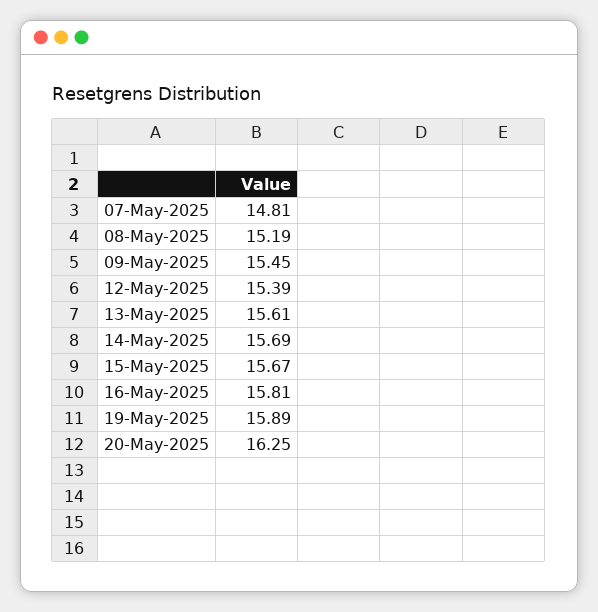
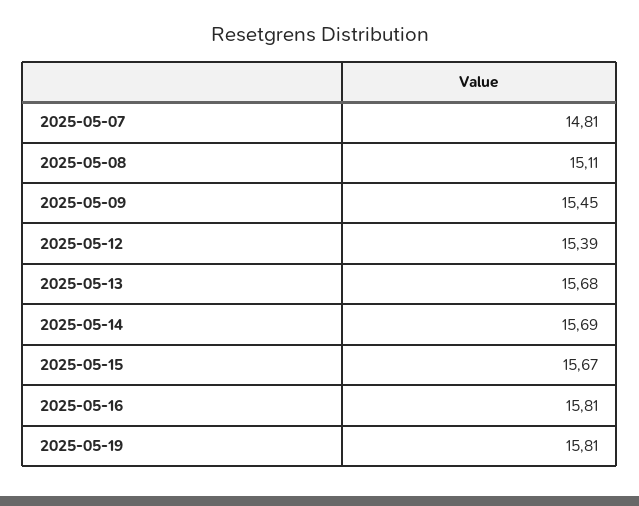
08-May-2025: 15.19 -> 15.11
13-May-2025: 15.61 -> 15.68
19-May-2025: 15.89 -> 15.81
20-May-2025: 16.25 -> none

